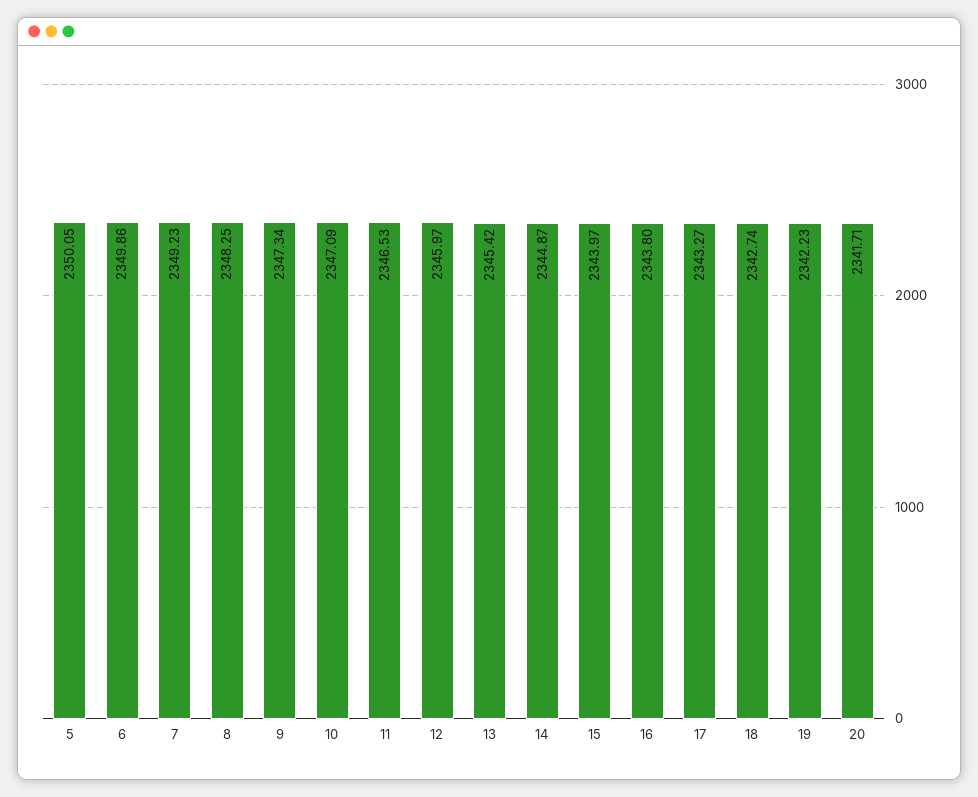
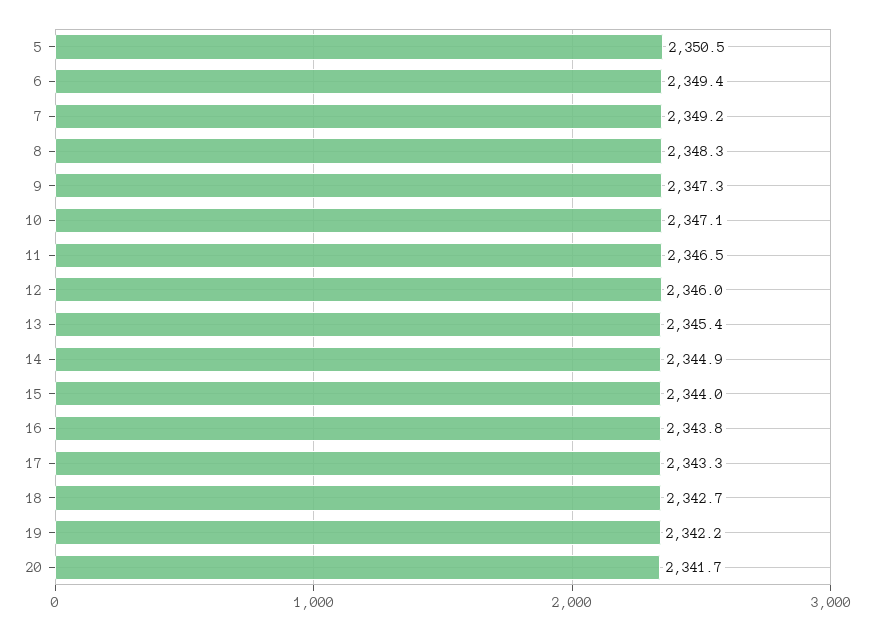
5: 2350.05 -> 2350.5
6: 2349.86 -> 2349.4

